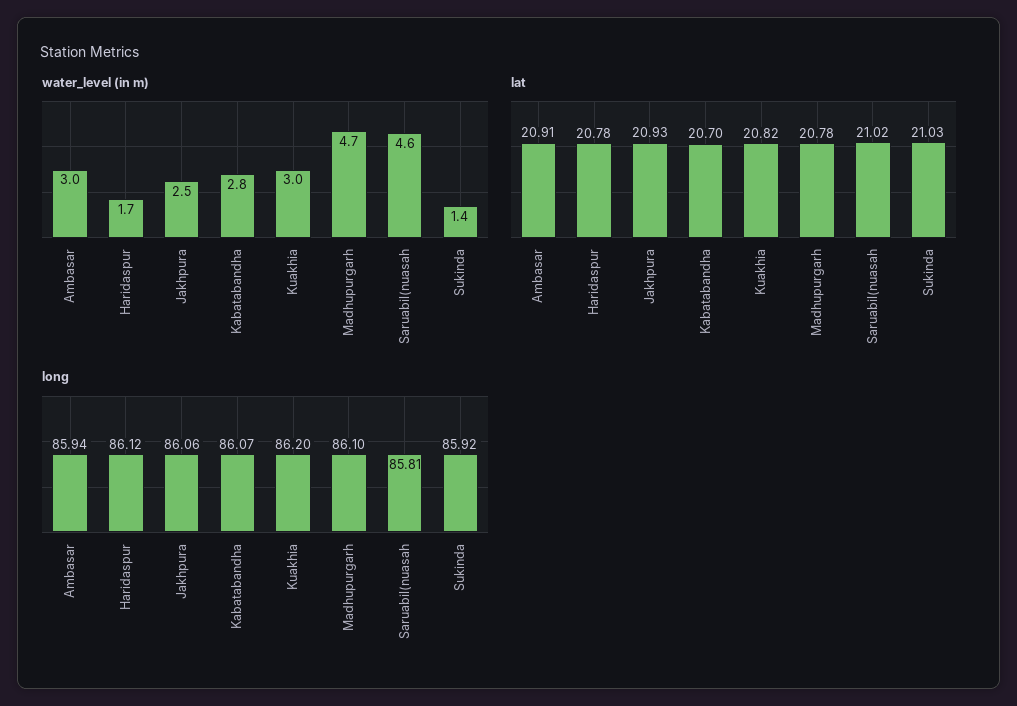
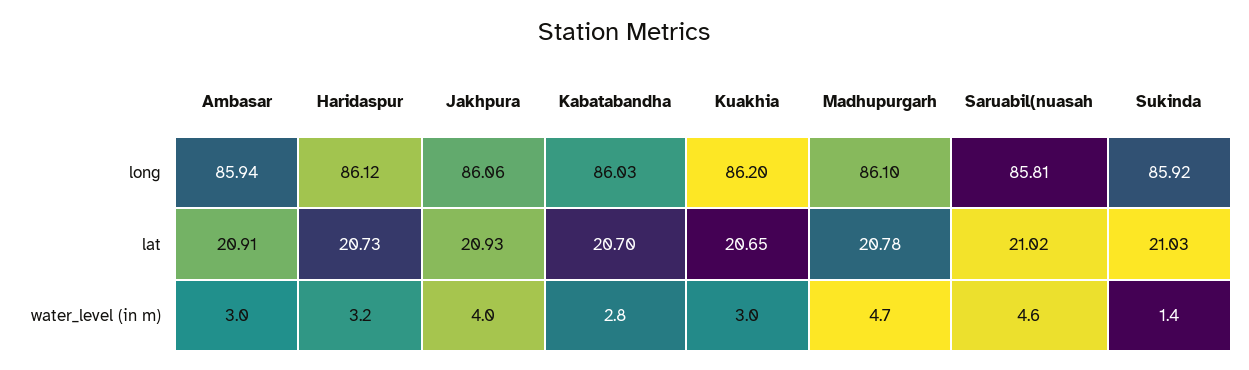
water_level (in m), Haridaspur: 1.7 -> 3.2
water_level (in m), Jakhpura: 2.5 -> 4
lat, Haridaspur: 20.78 -> 20.73
lat, Kuakhia: 20.82 -> 20.65
long, Kabatabandha: 86.07 -> 86.03

